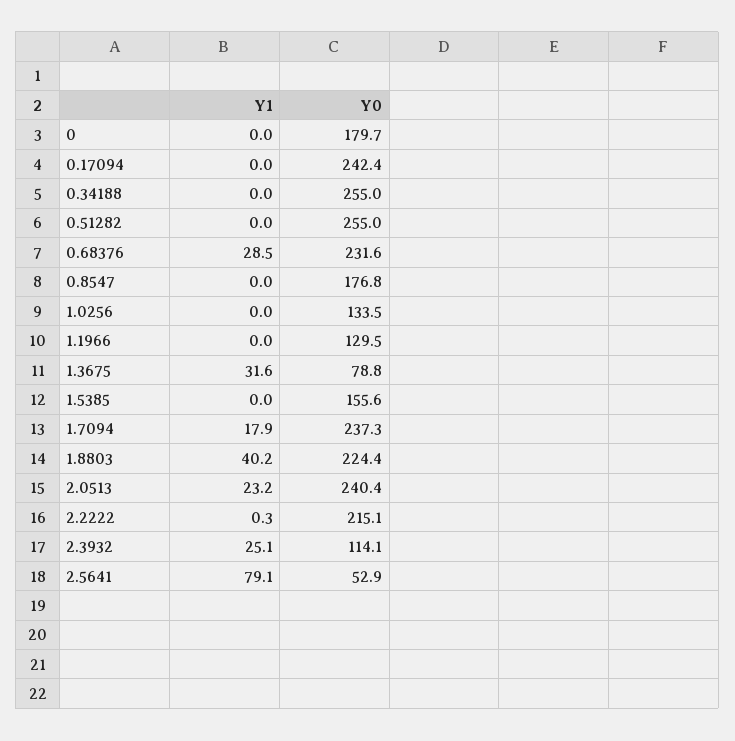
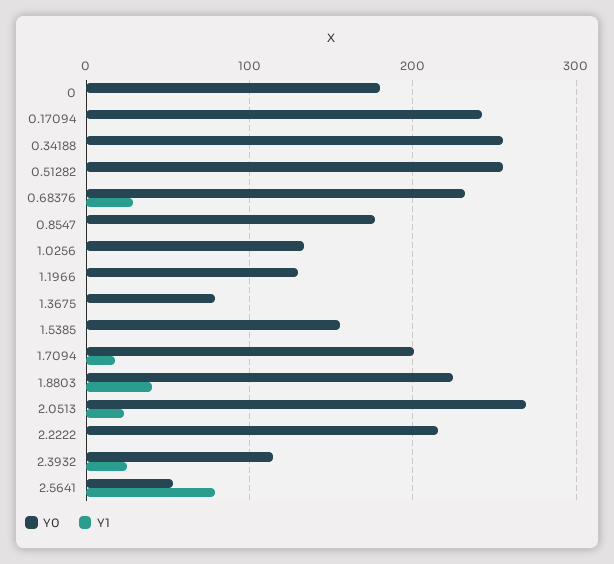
Y1, 1.3675: 31.6 -> 0
Y0, 1.7094: 237.3 -> 200
Y0, 2.0513: 240.4 -> 270

